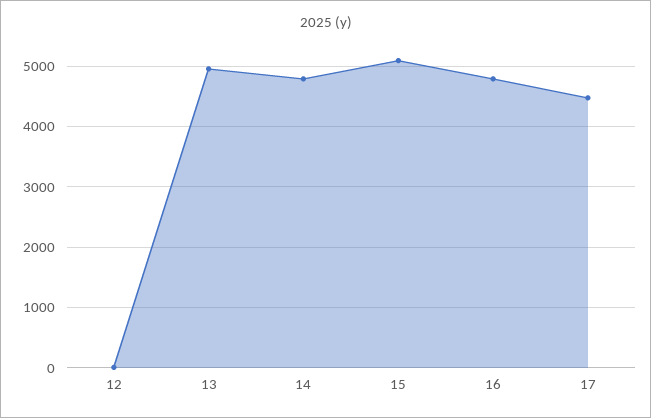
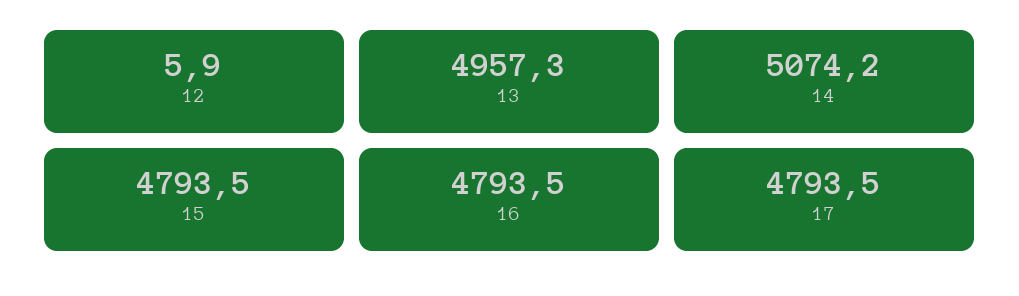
14: 4800 -> 5074.2
15: 5100 -> 4793.5
17: 4500 -> 4793.5

